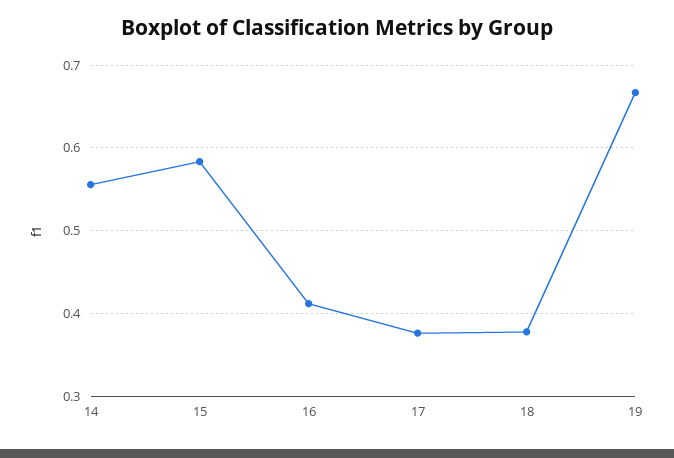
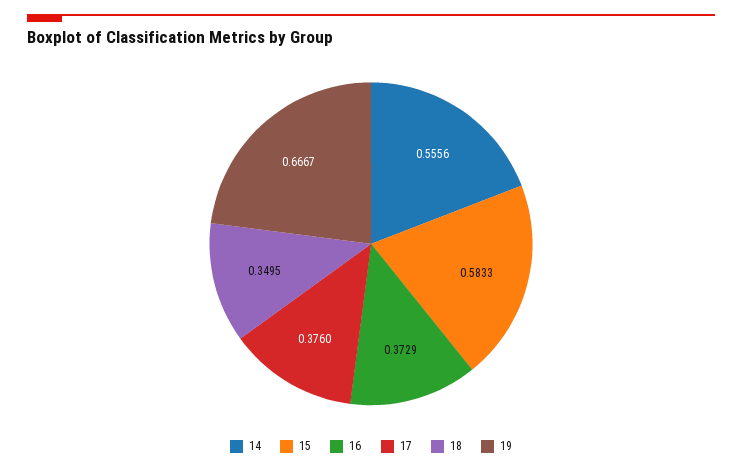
16: 0.41 -> 0.3729
18: 0.38 -> 0.3495

